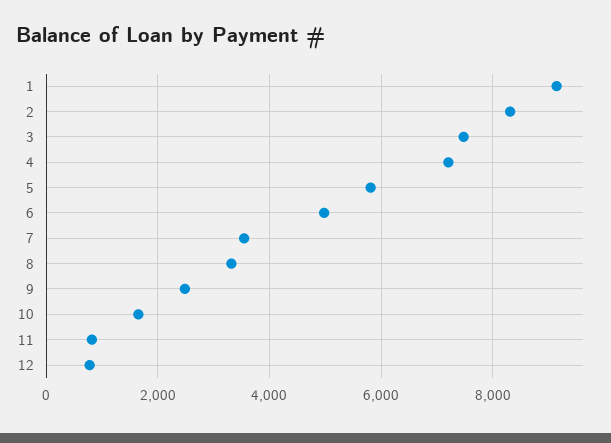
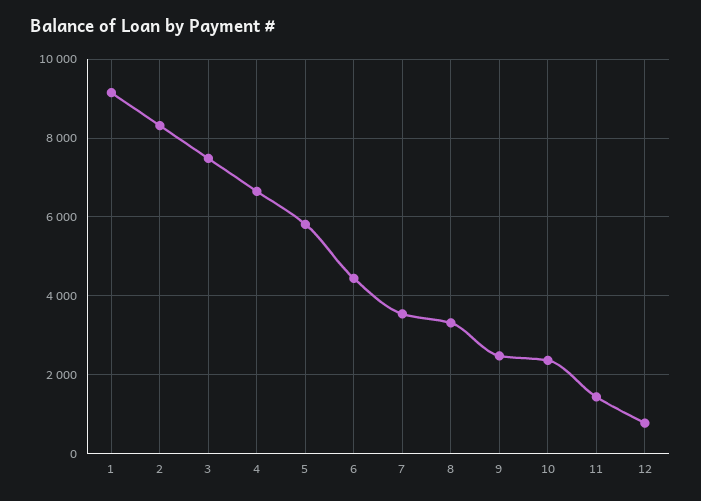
4: 7200 -> 6600
6: 5000 -> 4400
10: 1600 -> 2400
11: 800 -> 1400

